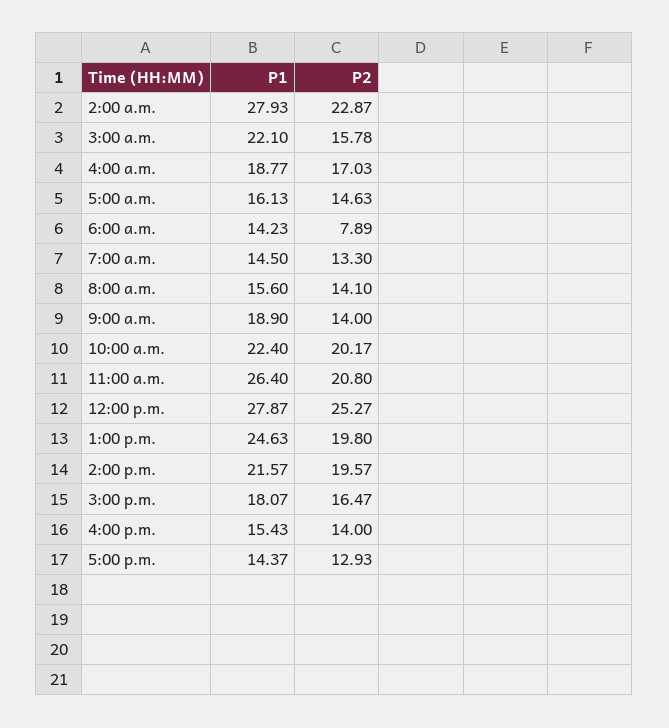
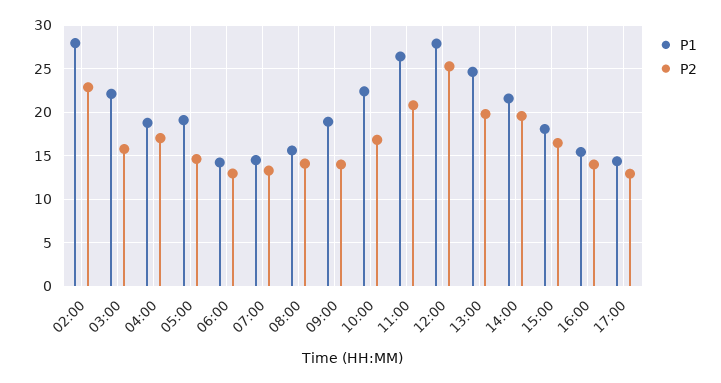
P1, 5:00 a.m.: 16.13 -> 19
P2, 6:00 a.m.: 7.89 -> 13
P2, 10:00 a.m.: 20.17 -> 17

